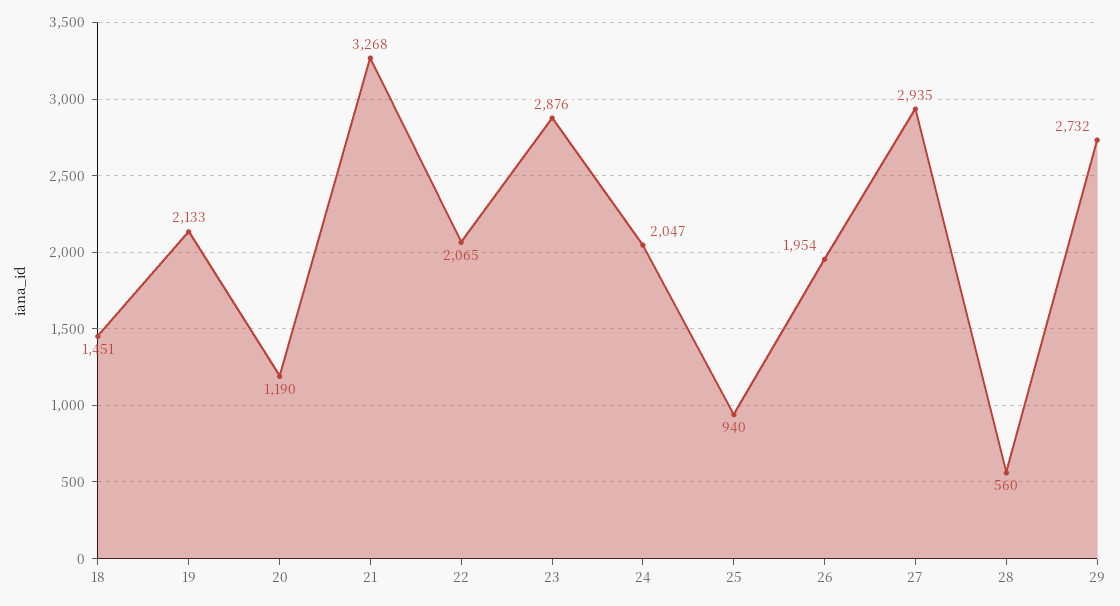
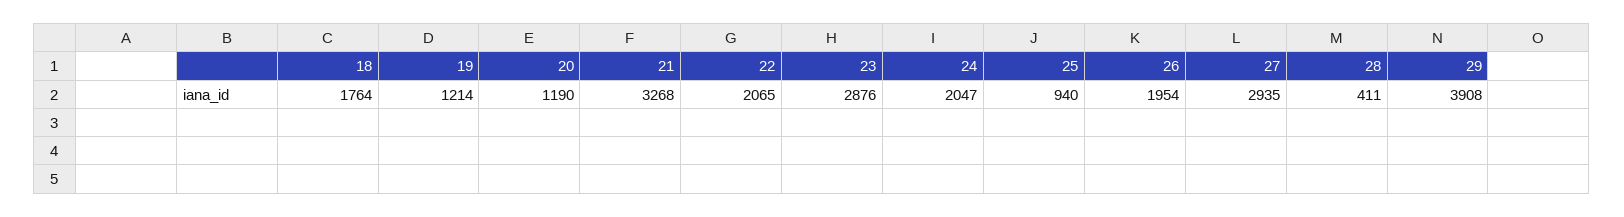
18: 1451 -> 1764
19: 2133 -> 1214
28: 560 -> 411
29: 2732 -> 3908

